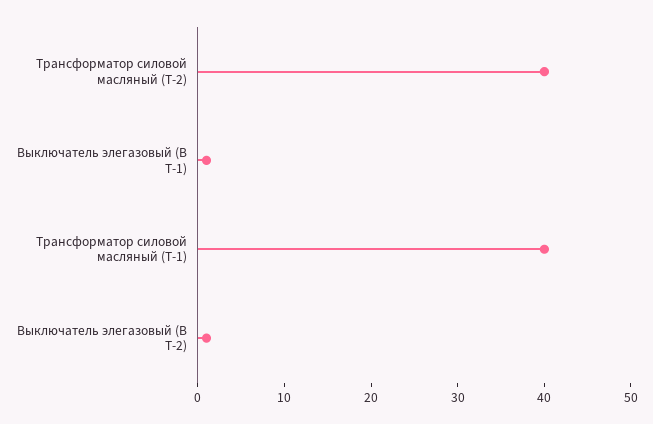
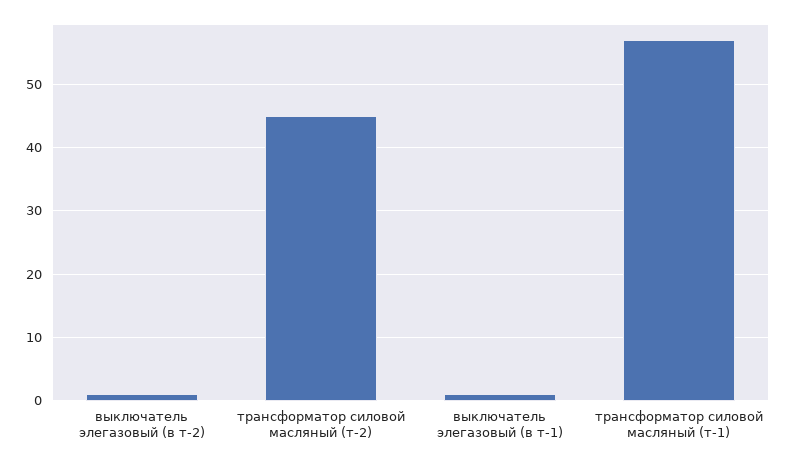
Трансформатор силовой масляный (Т-2): 40 -> 45
Трансформатор силовой масляный (Т-1): 40 -> 57

